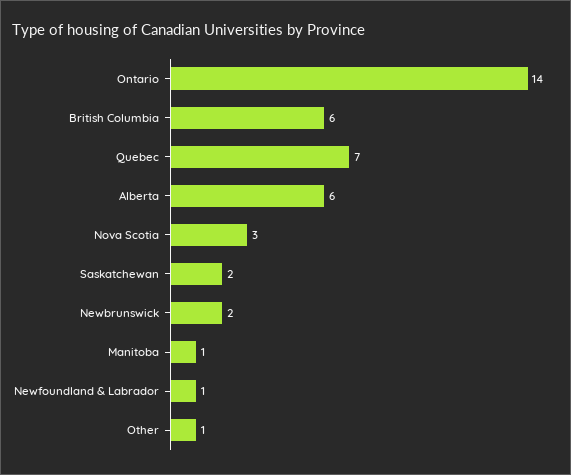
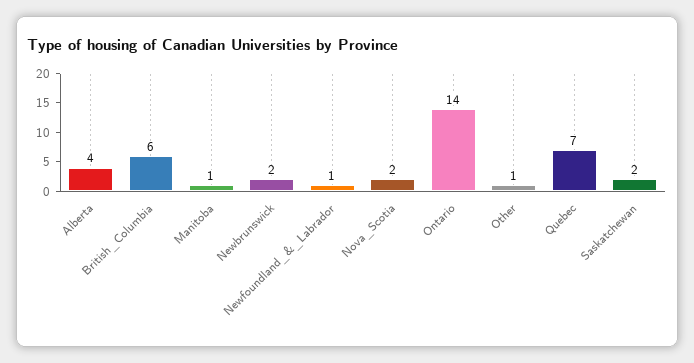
Alberta: 6 -> 4
Nova Scotia: 3 -> 2

